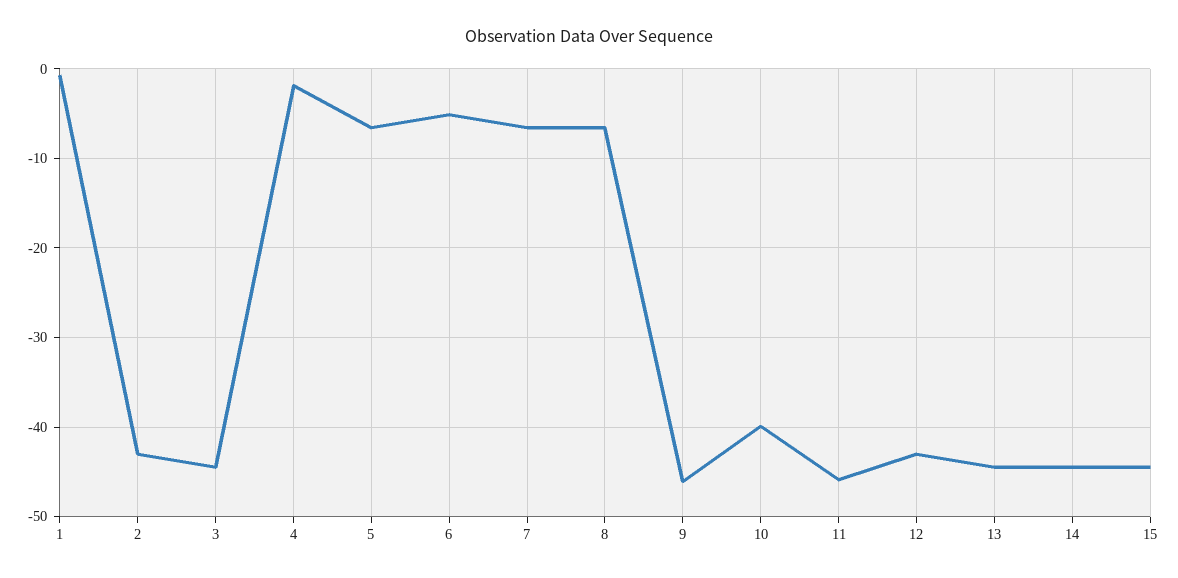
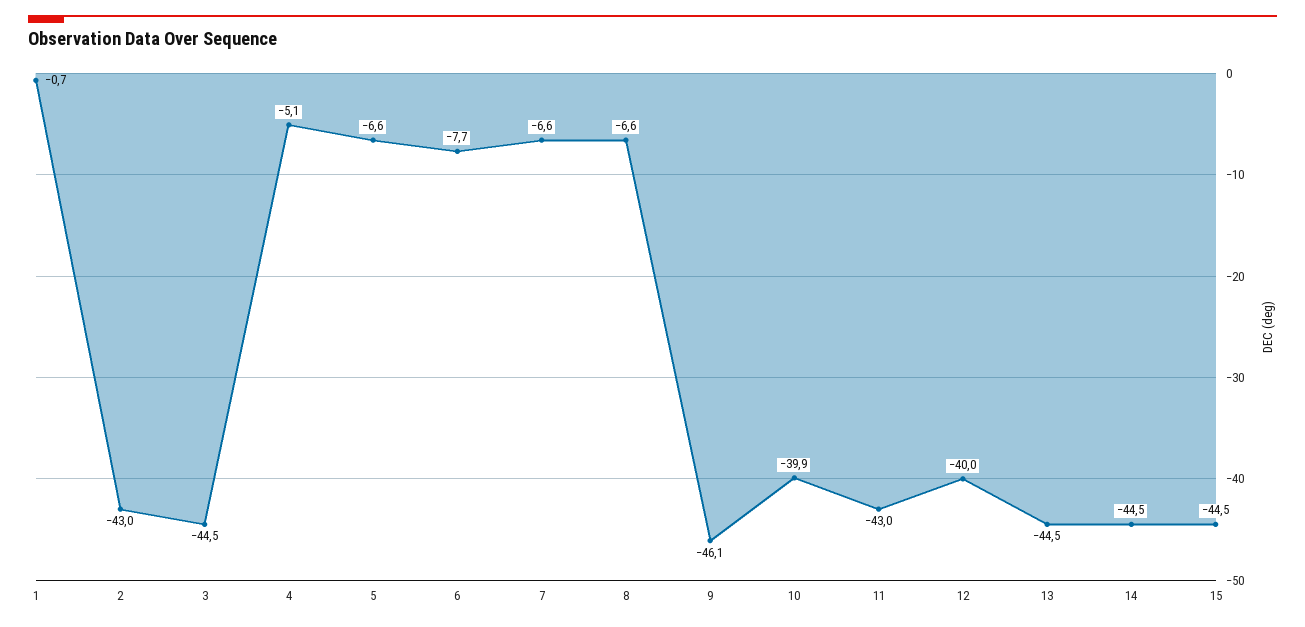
4: -2 -> -5.1
6: -5 -> -7.7
11: -46 -> -43
12: -43 -> -40

